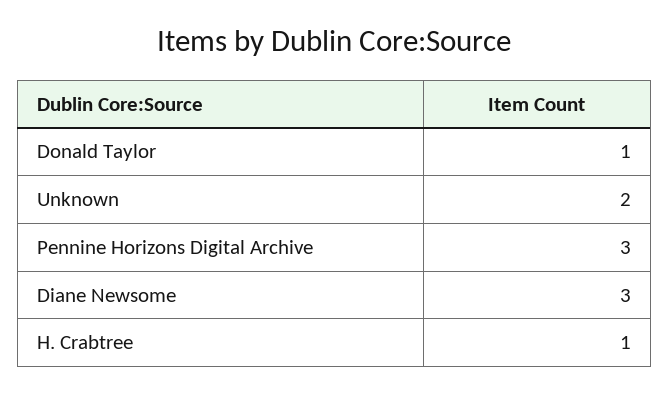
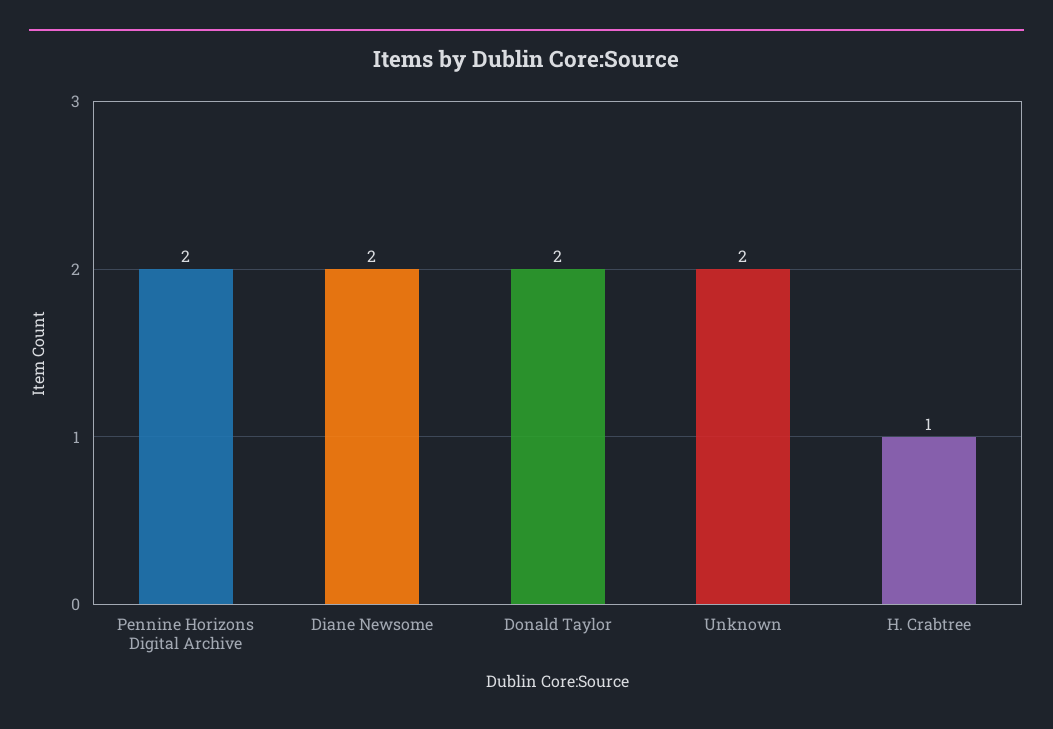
Donald Taylor: 1 -> 2
Pennine Horizons Digital Archive: 3 -> 2
Diane Newsome: 3 -> 2

